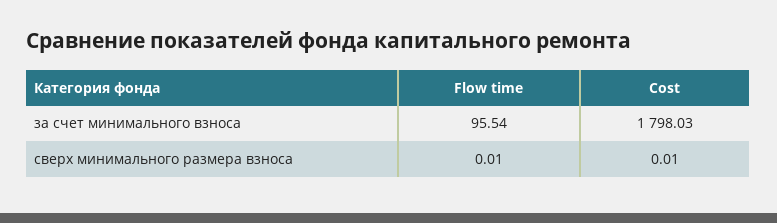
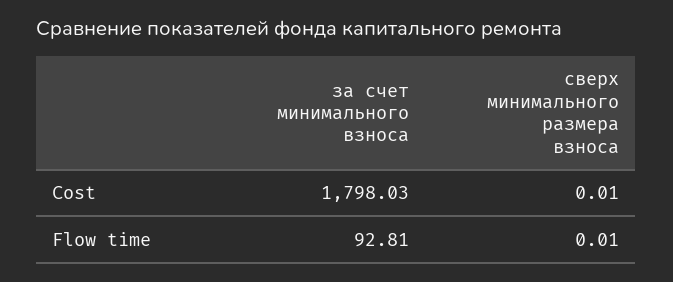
Flow time, за счет минимального взноса: 95.54 -> 92.81

